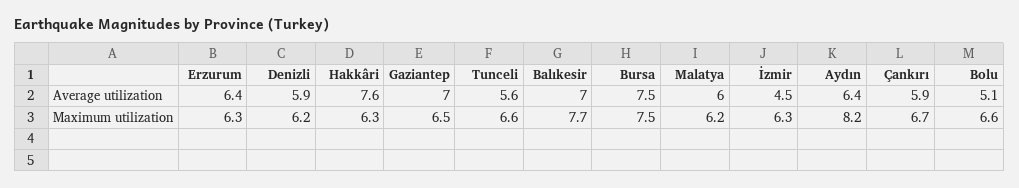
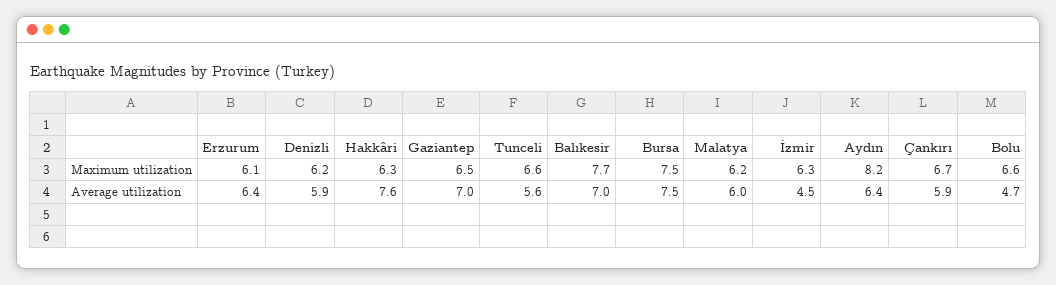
Bolu, Average utilization: 5.1 -> 4.7
Erzurum, Maximum utilization: 6.3 -> 6.1

